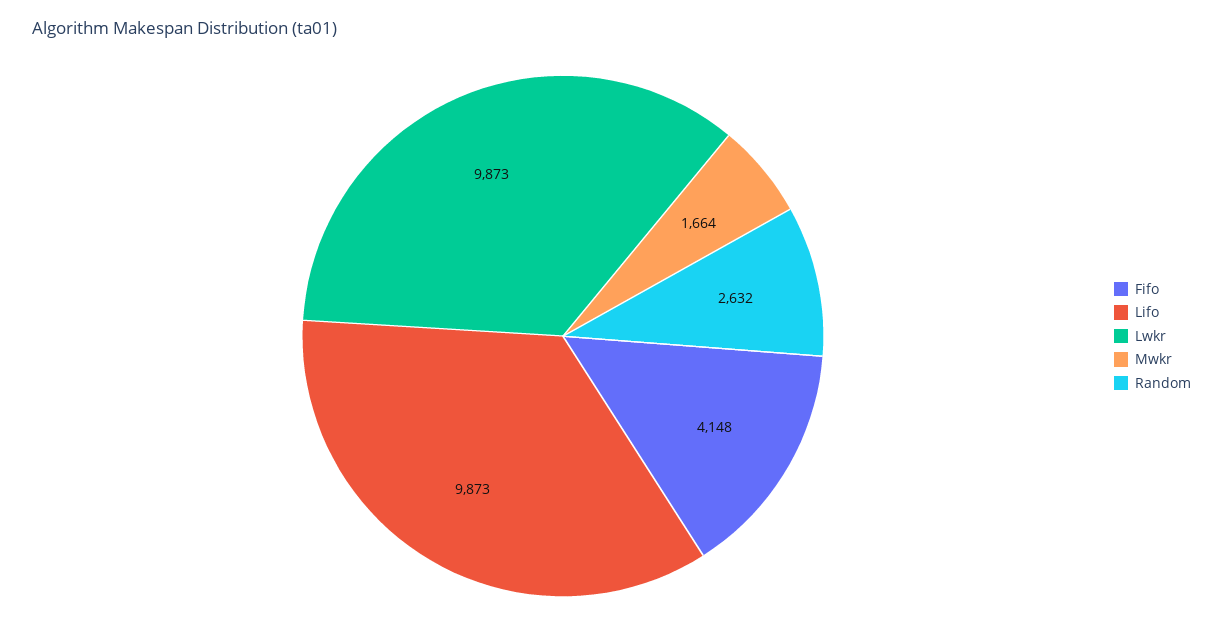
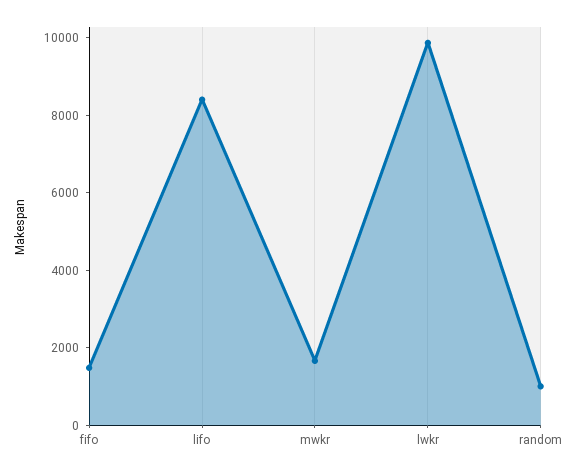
Fifo: 4148 -> 1500
Lifo: 9873 -> 8500
Random: 2632 -> 1000

